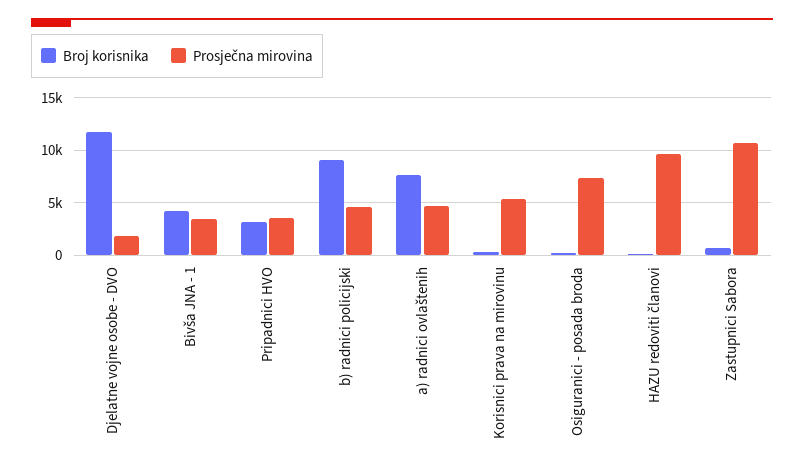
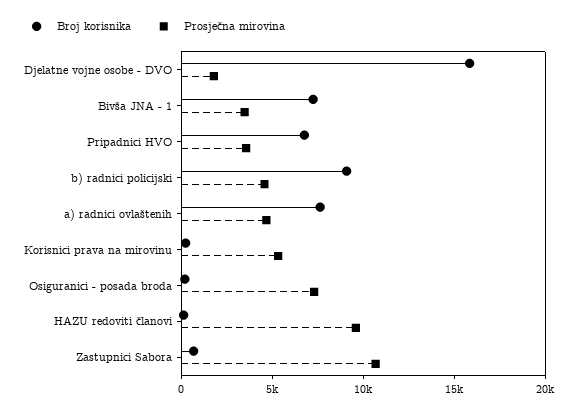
Broj korisnika, Djelatne vojne osobe - DVO: 12000 -> 16000
Broj korisnika, Bivša JNA - 1: 4000 -> 7000
Broj korisnika, Pripadnici HVO: 3000 -> 7000

